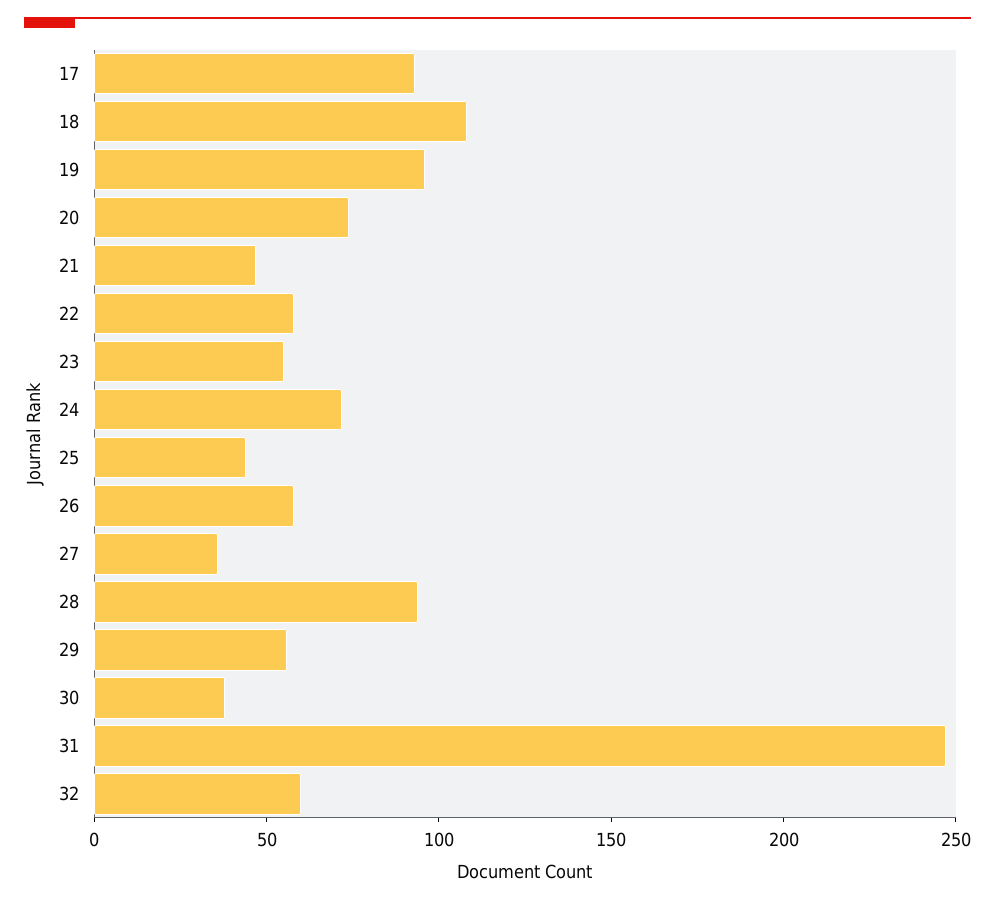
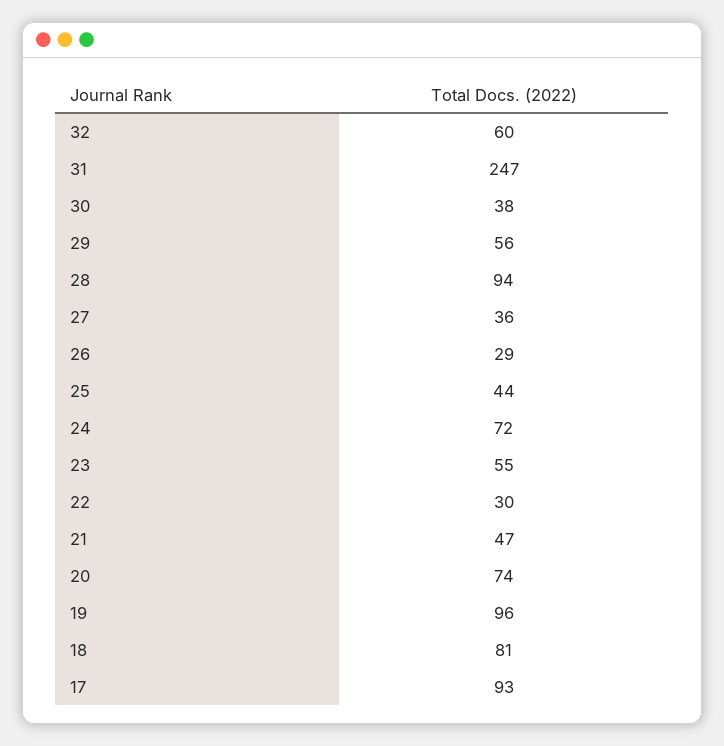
18: 110 -> 81
22: 60 -> 30
26: 60 -> 29

